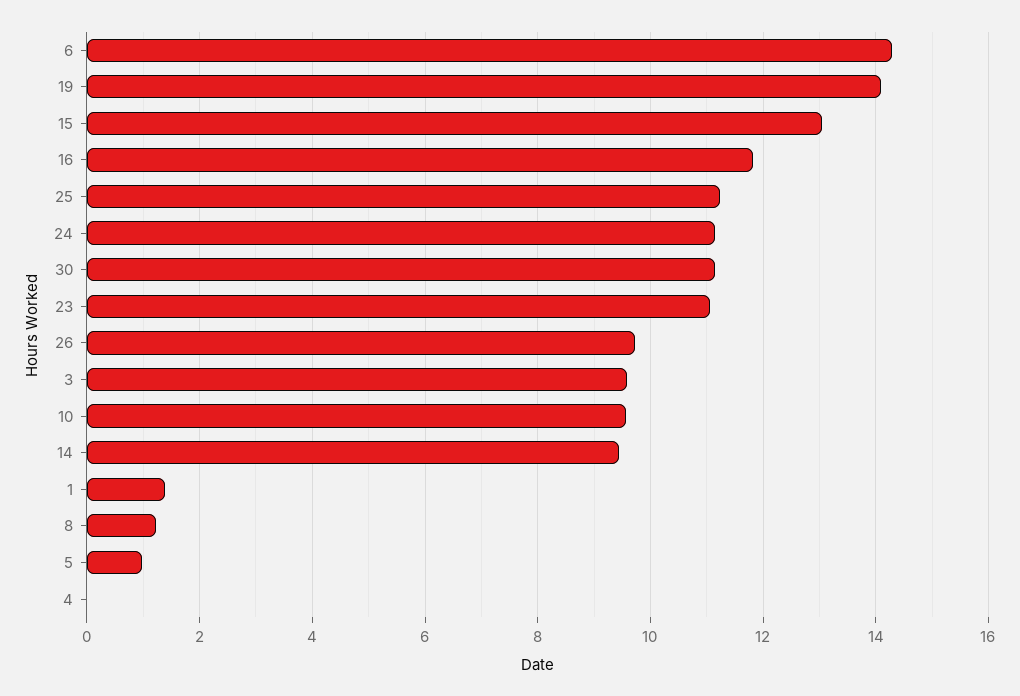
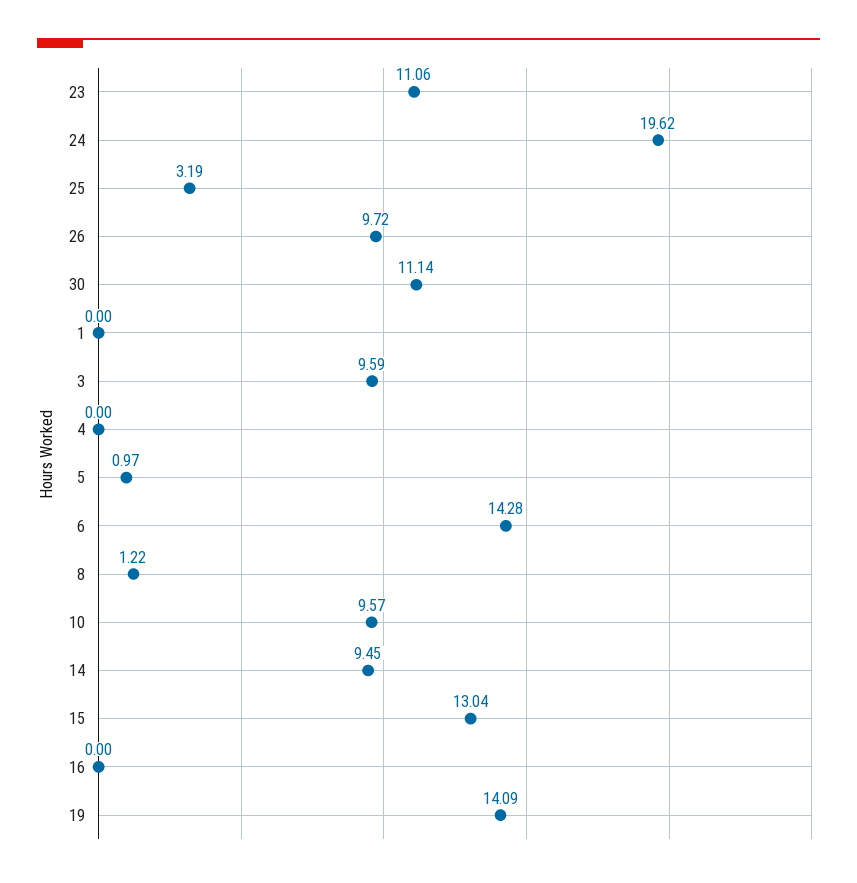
16: 11.8 -> 0
25: 11.2 -> 3.19
24: 11.2 -> 19.62
1: 1.4 -> 0

